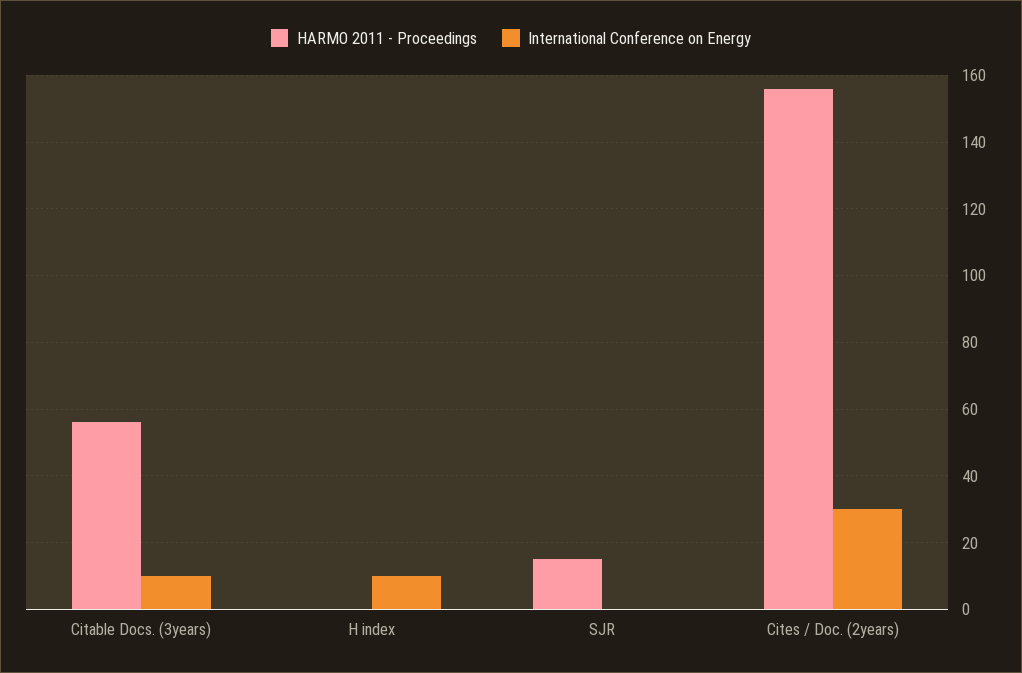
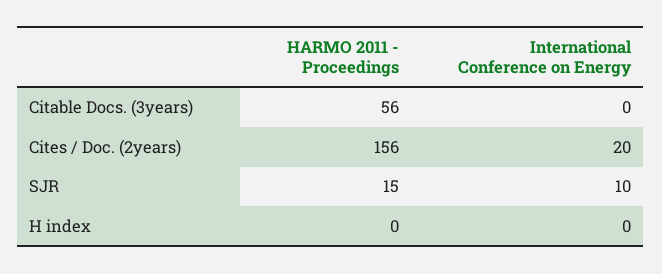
International Conference on Energy, Citable Docs. (3years): 10 -> 0
International Conference on Energy, H index: 10 -> 0
International Conference on Energy, SJR: 0 -> 10
International Conference on Energy, Cites / Doc. (2years): 30 -> 20

